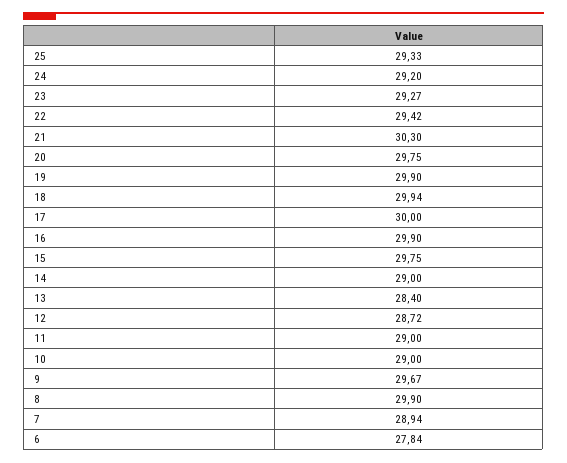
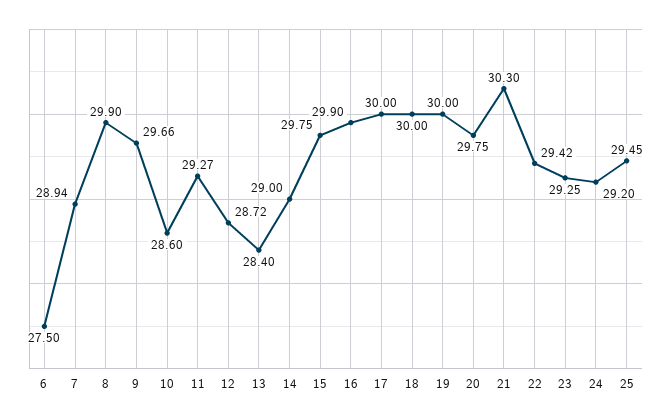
25: 29.33 -> 29.45
23: 29.27 -> 29.25
19: 29.9 -> 30
18: 29.94 -> 30
11: 29 -> 29.27
10: 29 -> 28.6
9: 29.67 -> 29.66
6: 27.84 -> 27.5

